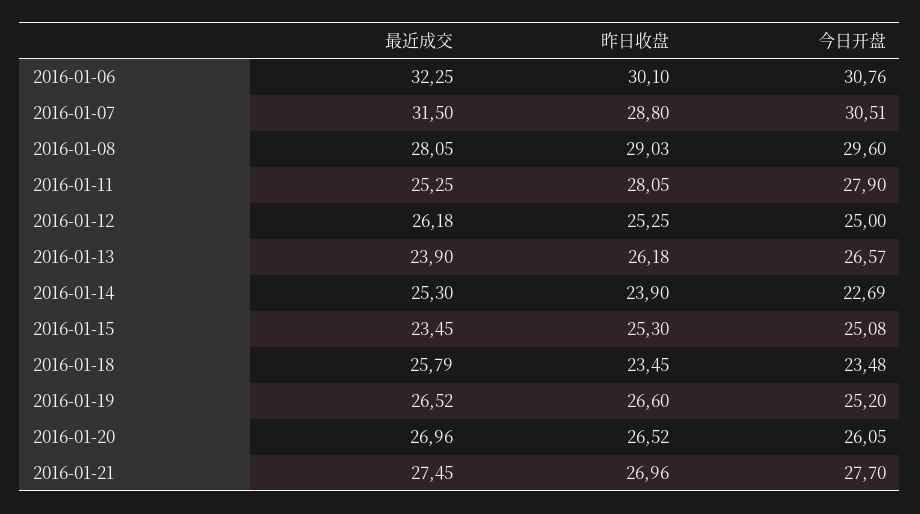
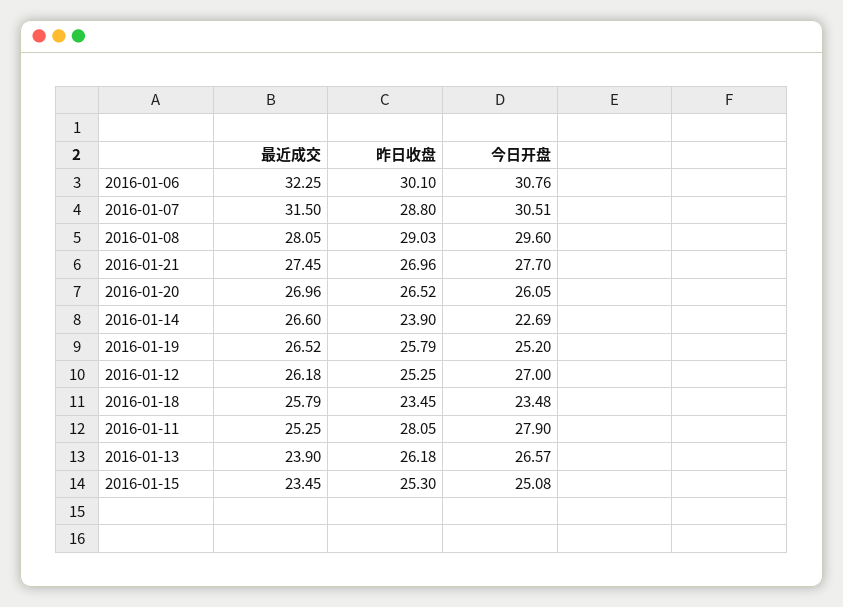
今日开盘, 2016-01-12: 25 -> 27
最近成交, 2016-01-14: 25.3 -> 26.6
昨日收盘, 2016-01-19: 26.6 -> 25.79

